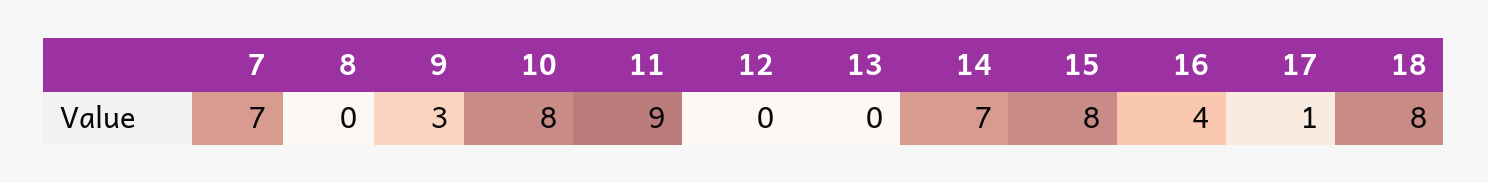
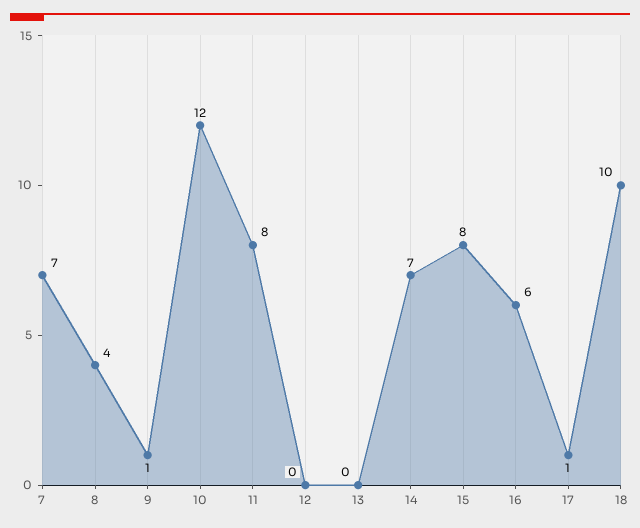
8: 0 -> 4
9: 3 -> 1
10: 8 -> 12
11: 9 -> 8
16: 4 -> 6
18: 8 -> 10

